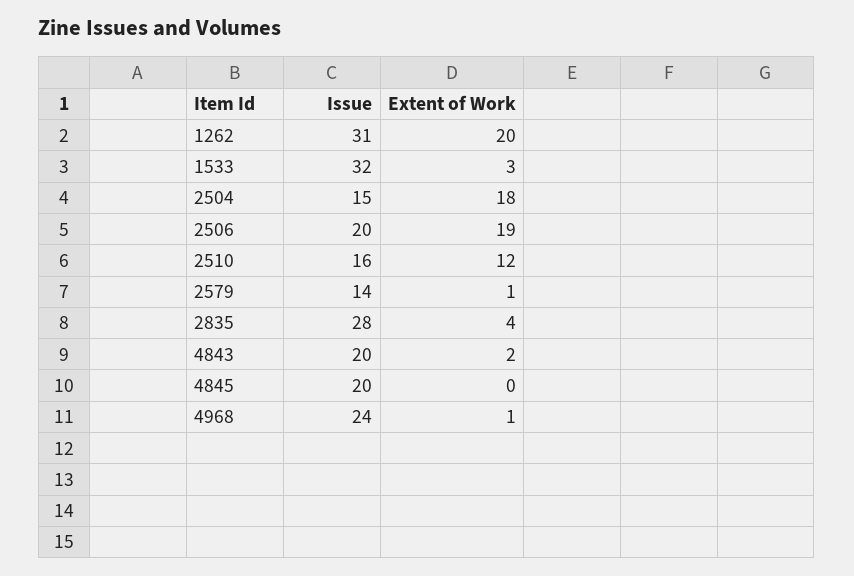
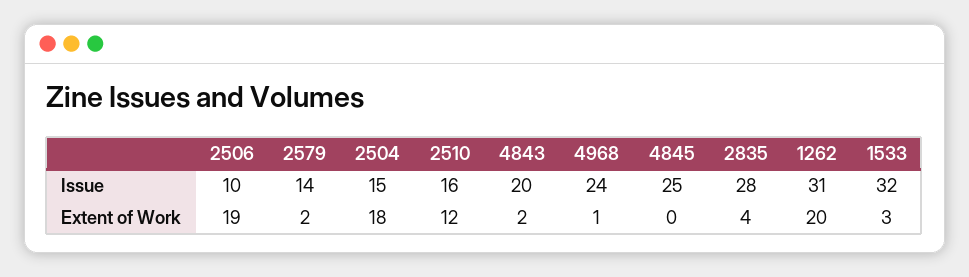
Issue, 2506: 20 -> 10
Extent of Work, 2579: 1 -> 2
Issue, 4845: 20 -> 25

